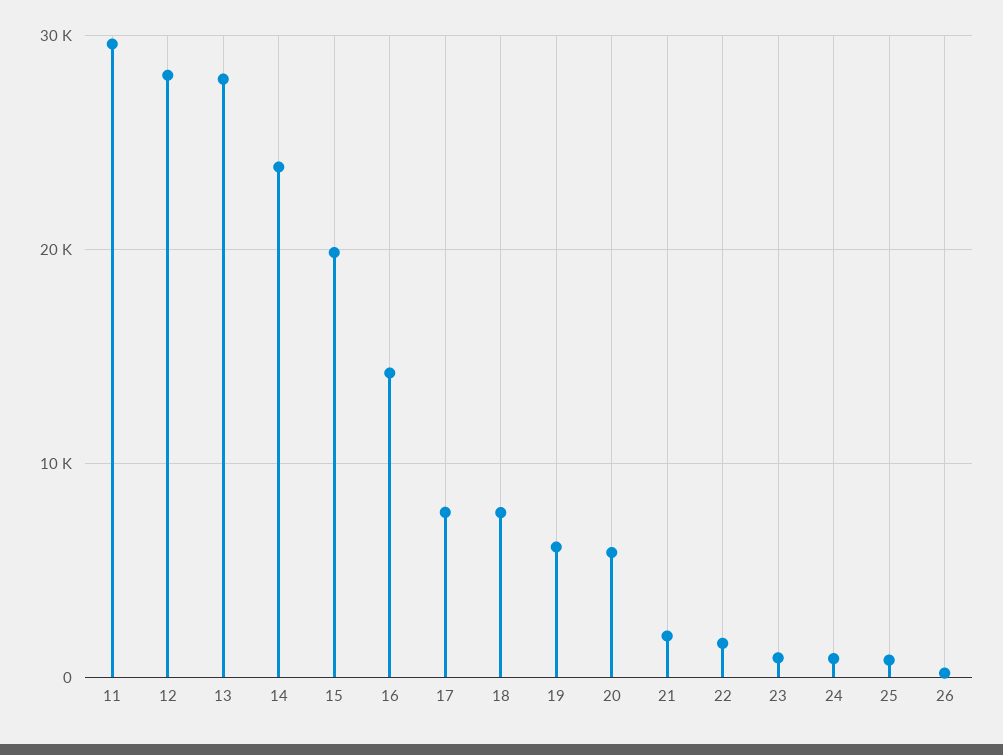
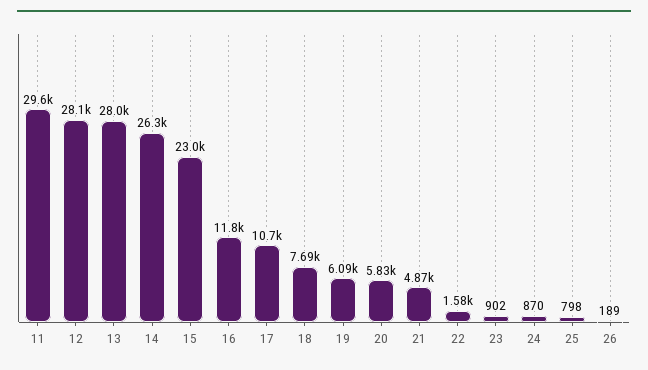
14: 24000 -> 26300
15: 20000 -> 23000
16: 14000 -> 11800
17: 8000 -> 10700
21: 2000 -> 4870

